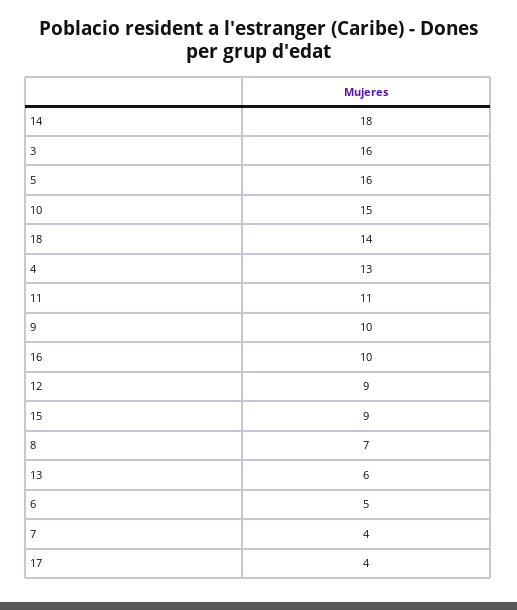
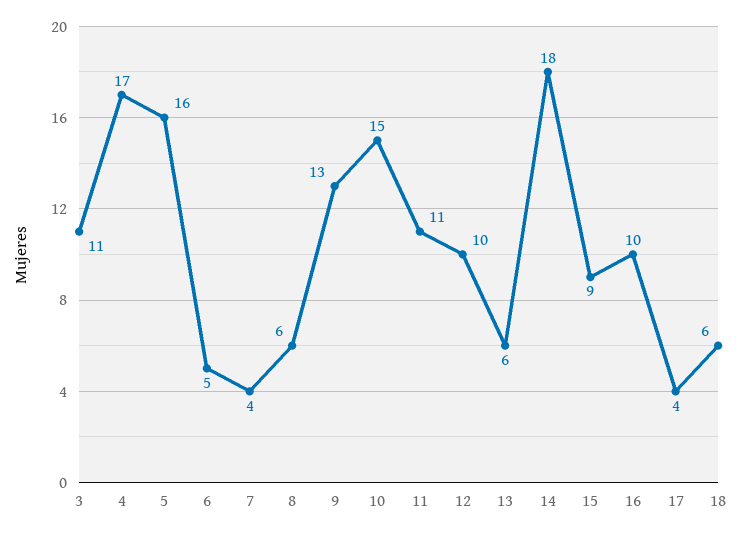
3: 16 -> 11
18: 14 -> 6
4: 13 -> 17
9: 10 -> 13
12: 9 -> 10
8: 7 -> 6

